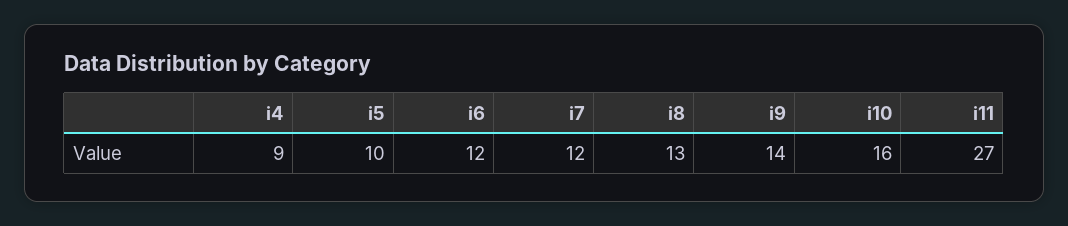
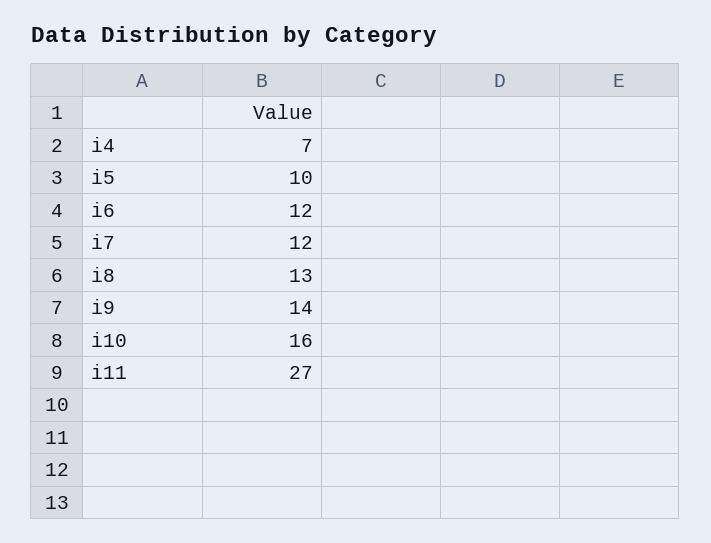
i4: 9 -> 7

